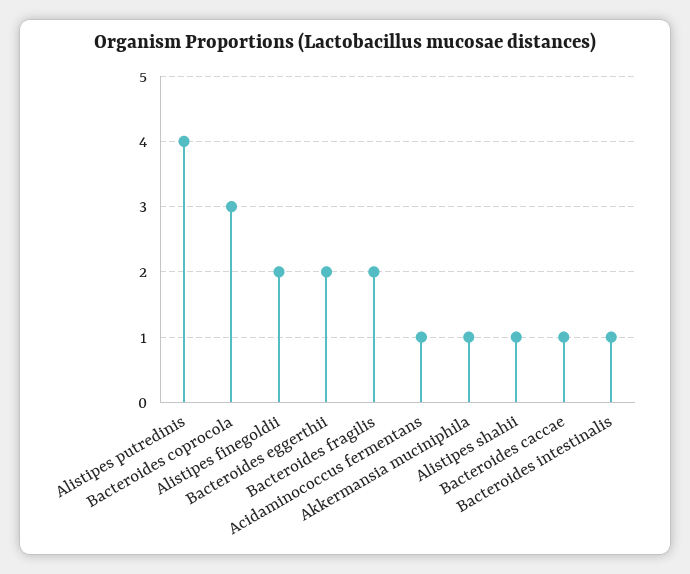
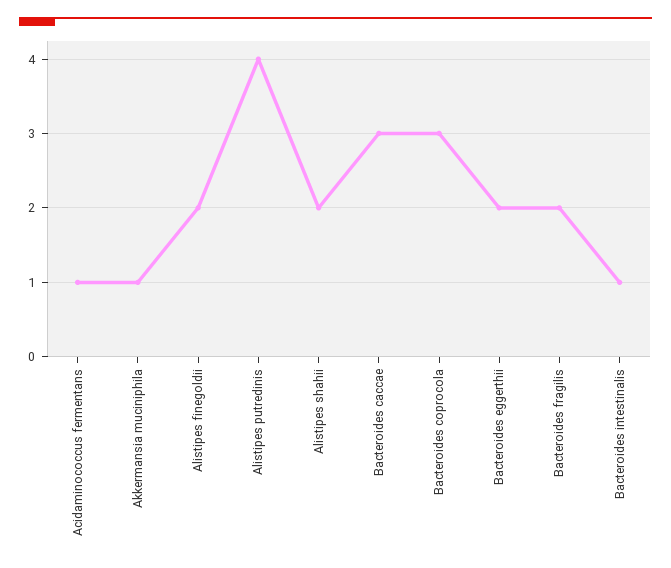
Alistipes shahii: 1 -> 2
Bacteroides caccae: 1 -> 3

